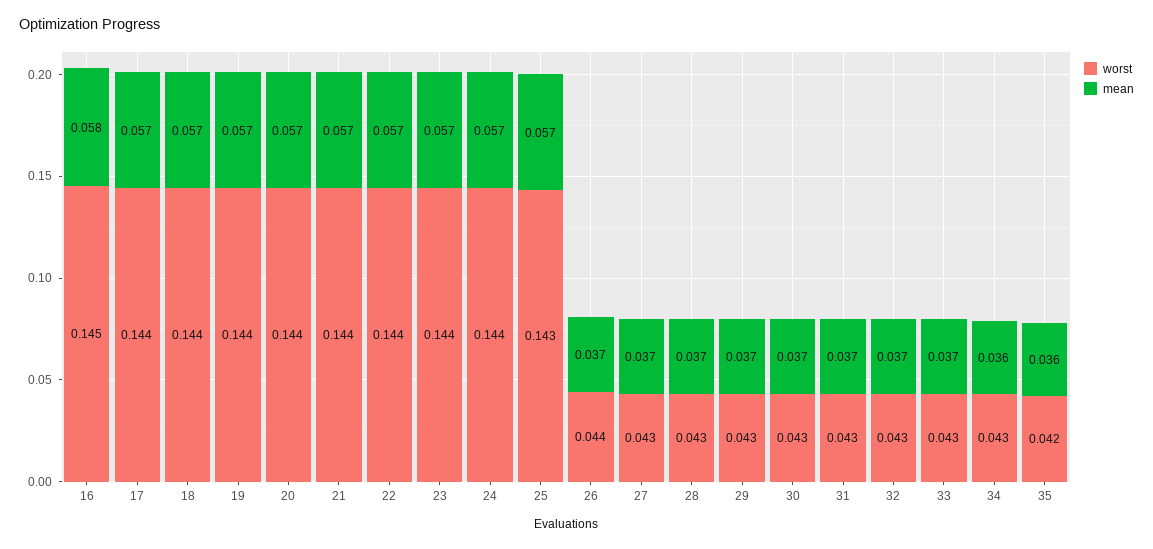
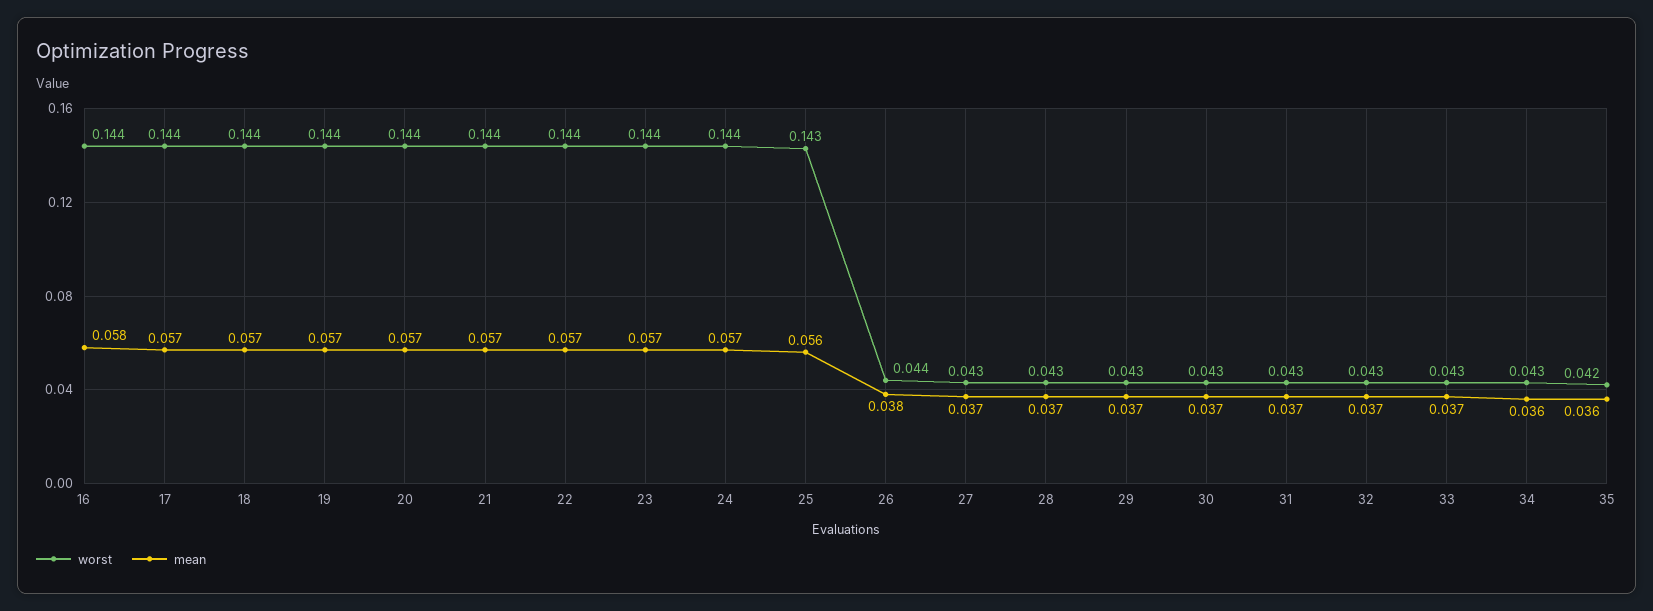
worst, 16: 0.145 -> 0.144
mean, 25: 0.057 -> 0.056
mean, 26: 0.037 -> 0.038

